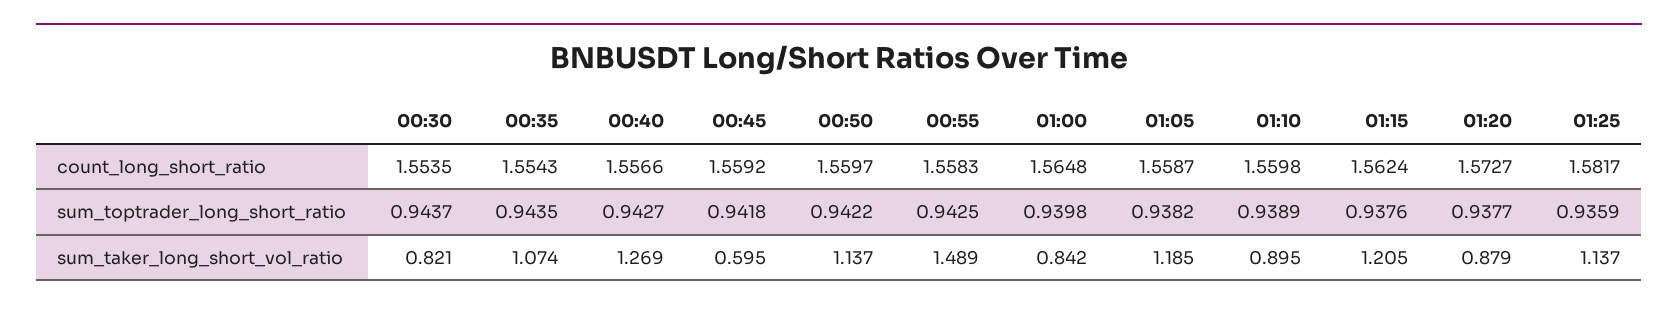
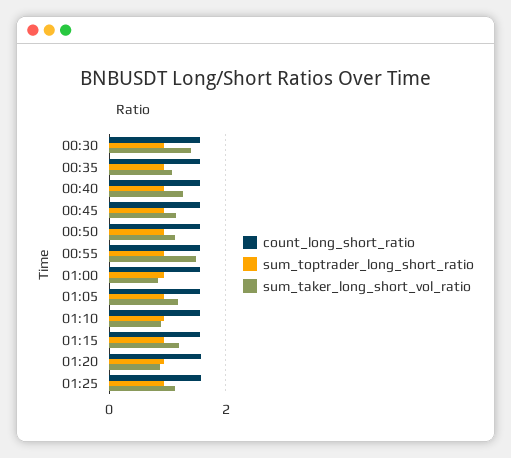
sum_taker_long_short_vol_ratio, 00:30: 0.821 -> 1.4
sum_taker_long_short_vol_ratio, 00:45: 0.595 -> 1.2

